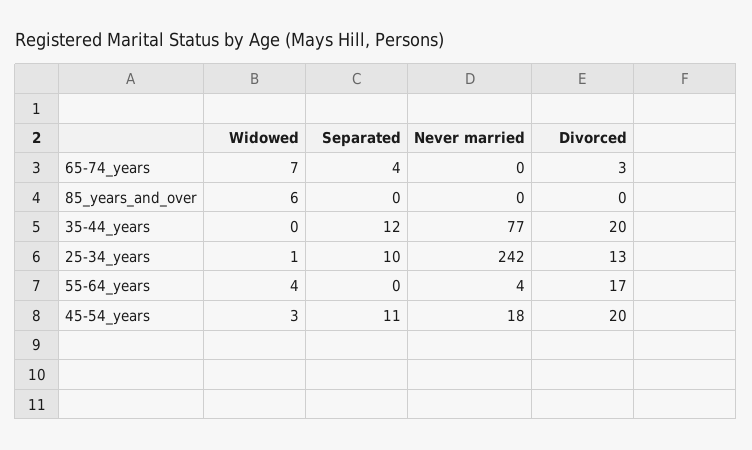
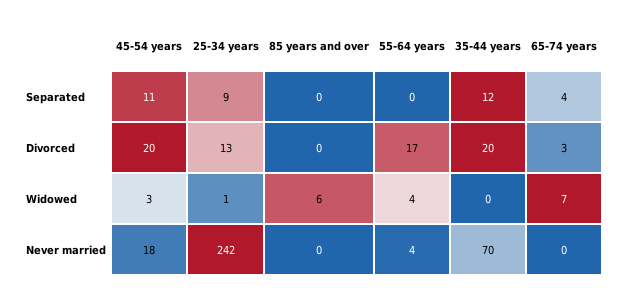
Never married, 35-44_years: 77 -> 70
Separated, 25-34_years: 10 -> 9

